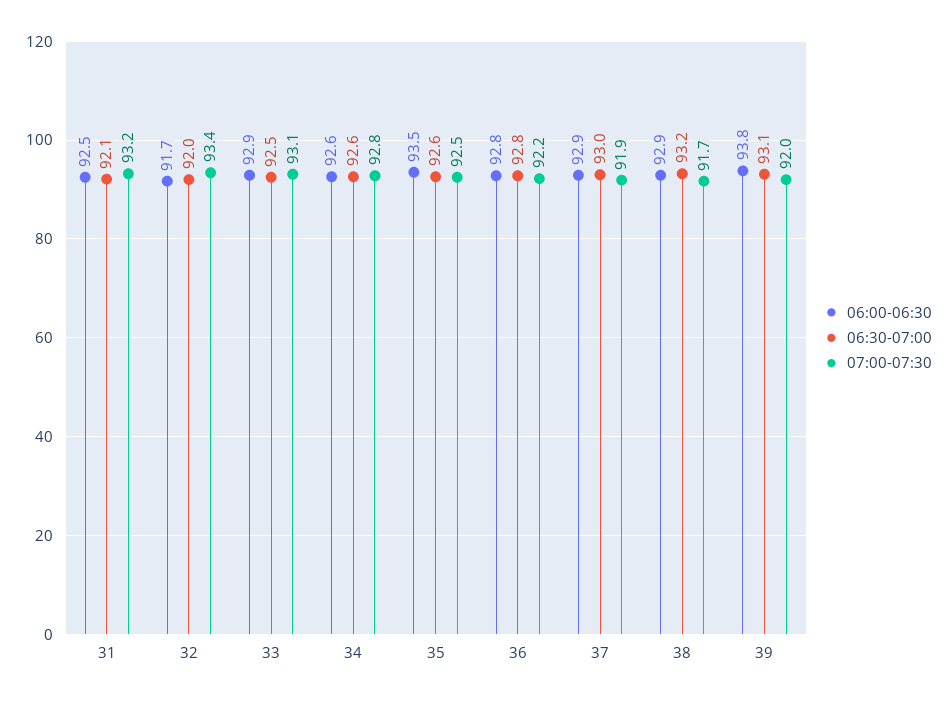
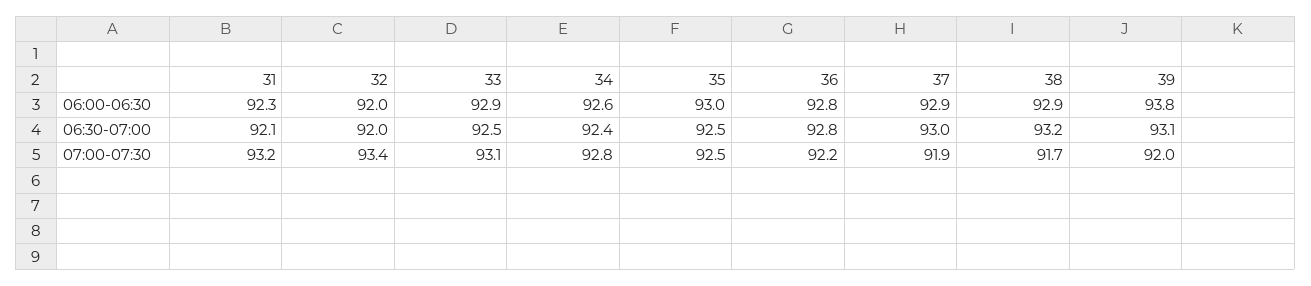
06:00-06:30, 31: 92.5 -> 92.3
06:00-06:30, 32: 91.7 -> 92
06:30-07:00, 34: 92.6 -> 92.4
06:00-06:30, 35: 93.5 -> 93
06:30-07:00, 35: 92.6 -> 92.5

